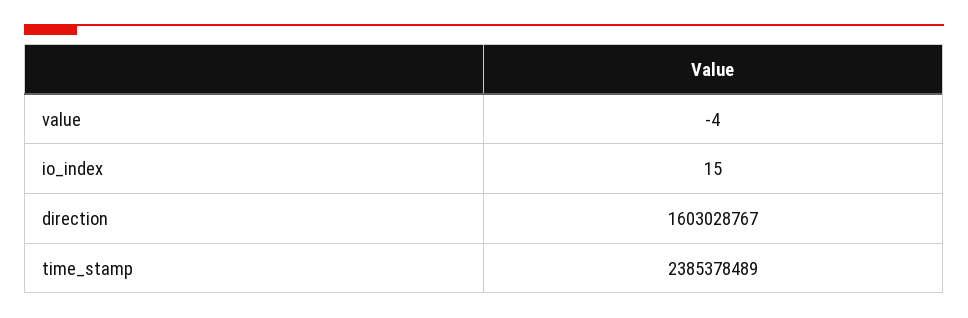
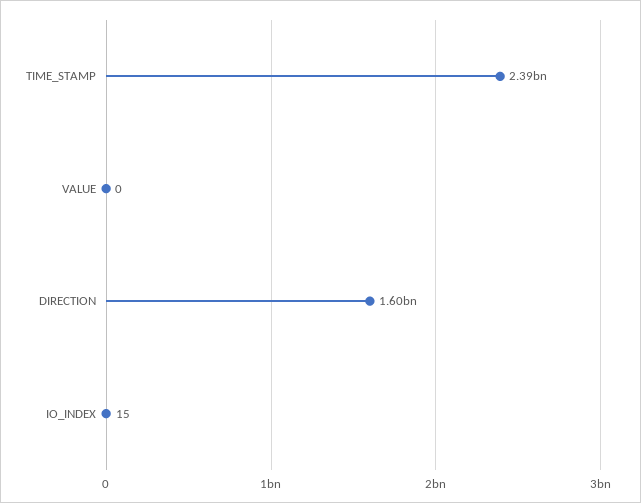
value: -4 -> 0

